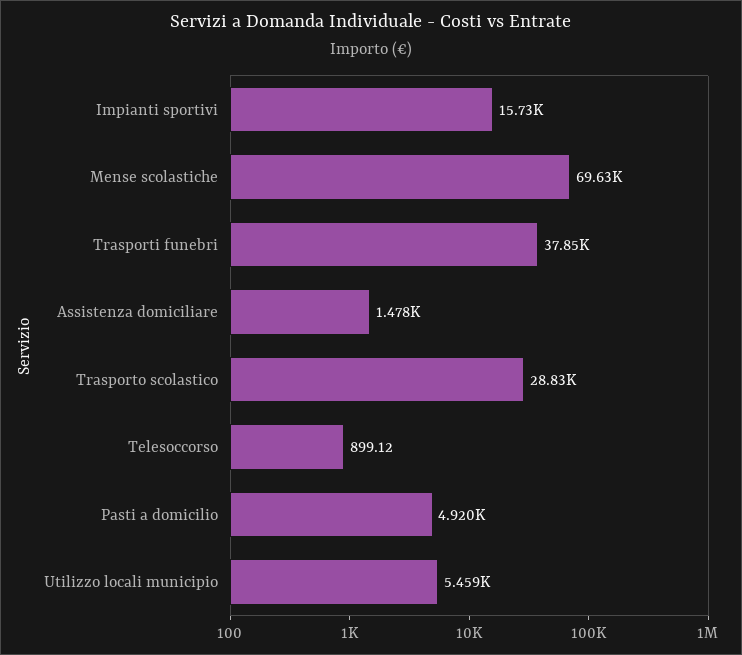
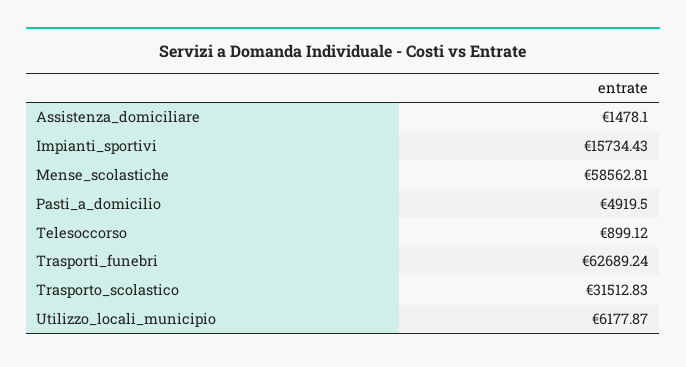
Mense scolastiche: 69630 -> 58562.81
Trasporti funebri: 37850 -> 62689.24
Trasporto scolastico: 28830 -> 31512.83
Utilizzo locali municipio: 5459 -> 6177.87

